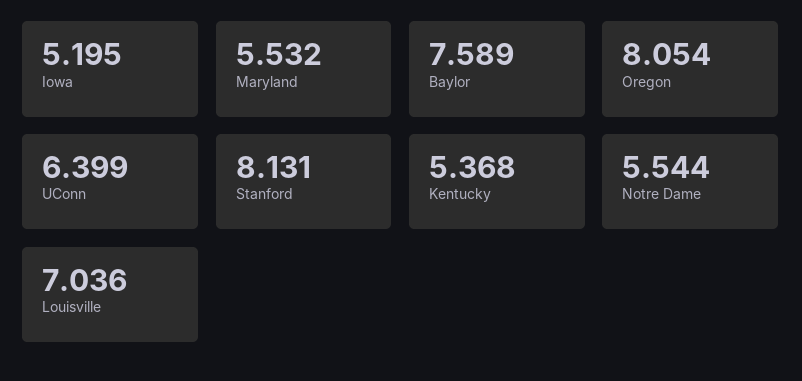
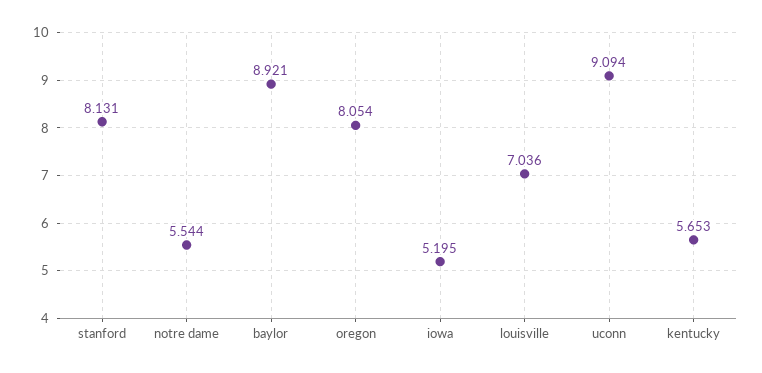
Maryland: 5.532 -> none
Baylor: 7.589 -> 8.921
UConn: 6.399 -> 9.094
Kentucky: 5.368 -> 5.653

